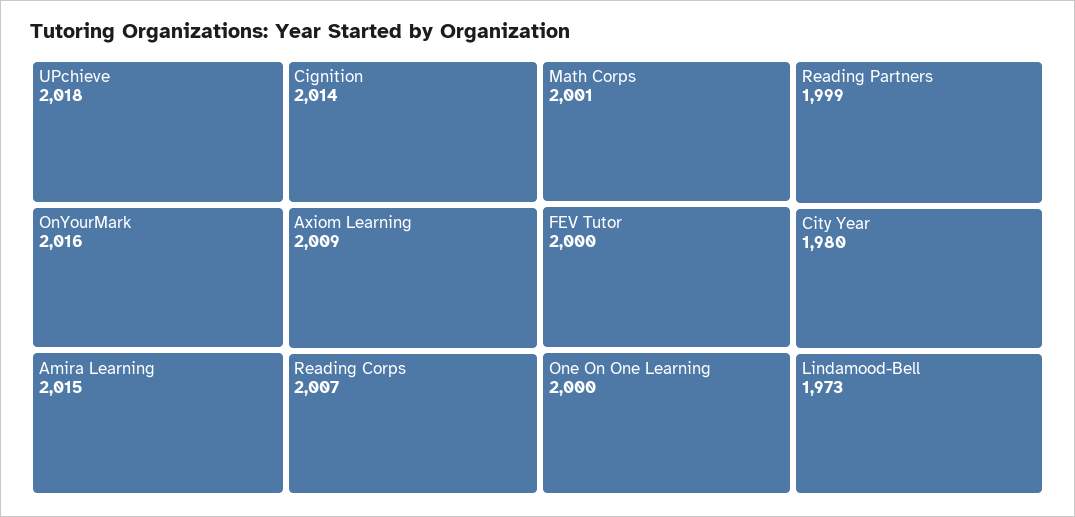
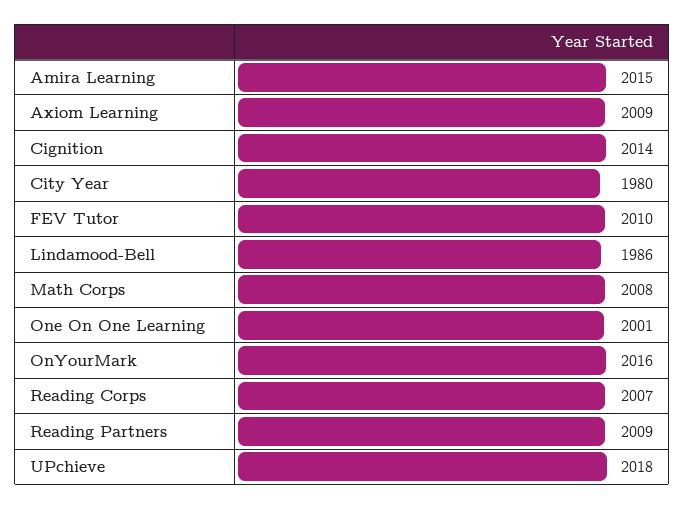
Math Corps: 2001 -> 2008
FEV Tutor: 2000 -> 2010
One On One Learning: 2000 -> 2001
Reading Partners: 1999 -> 2009
Lindamood-Bell: 1973 -> 1986

